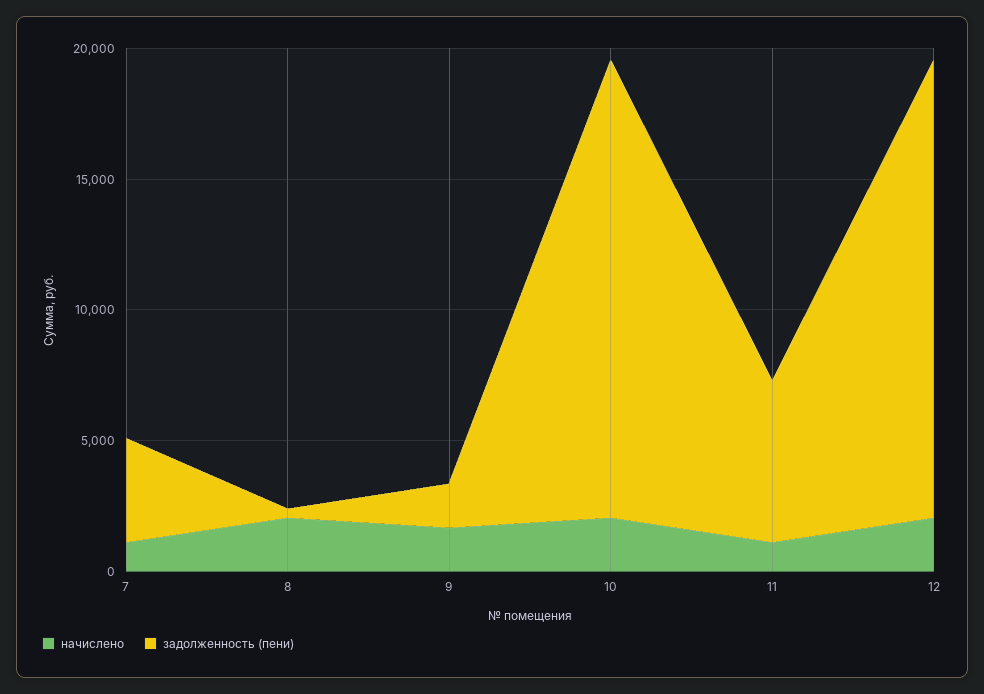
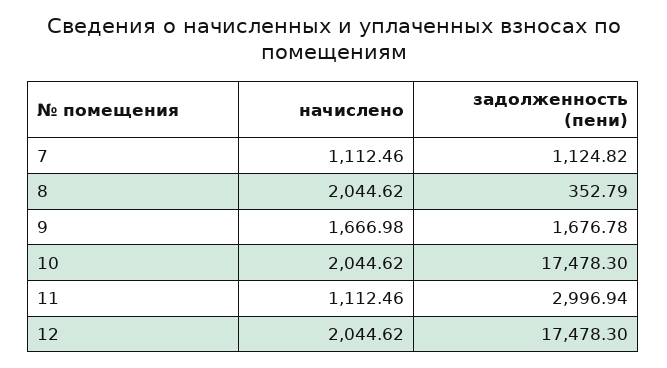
задолженность (пени), 7: 4000 -> 1124.82
задолженность (пени), 11: 6000 -> 2996.94

